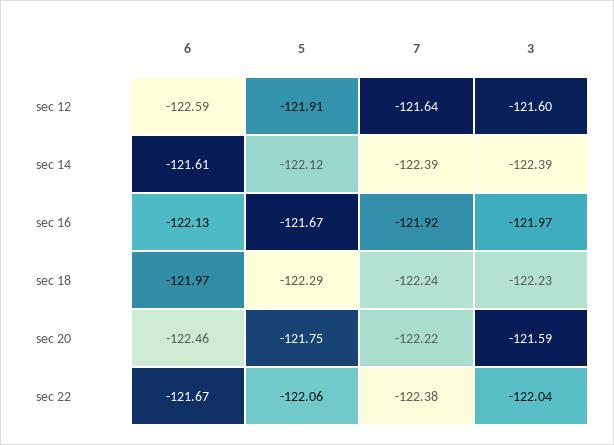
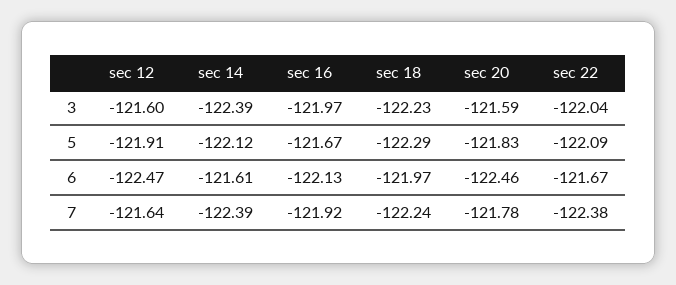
6, sec 12: -122.59 -> -122.47
5, sec 20: -121.75 -> -121.83
7, sec 20: -122.22 -> -121.78
5, sec 22: -122.06 -> -122.09

